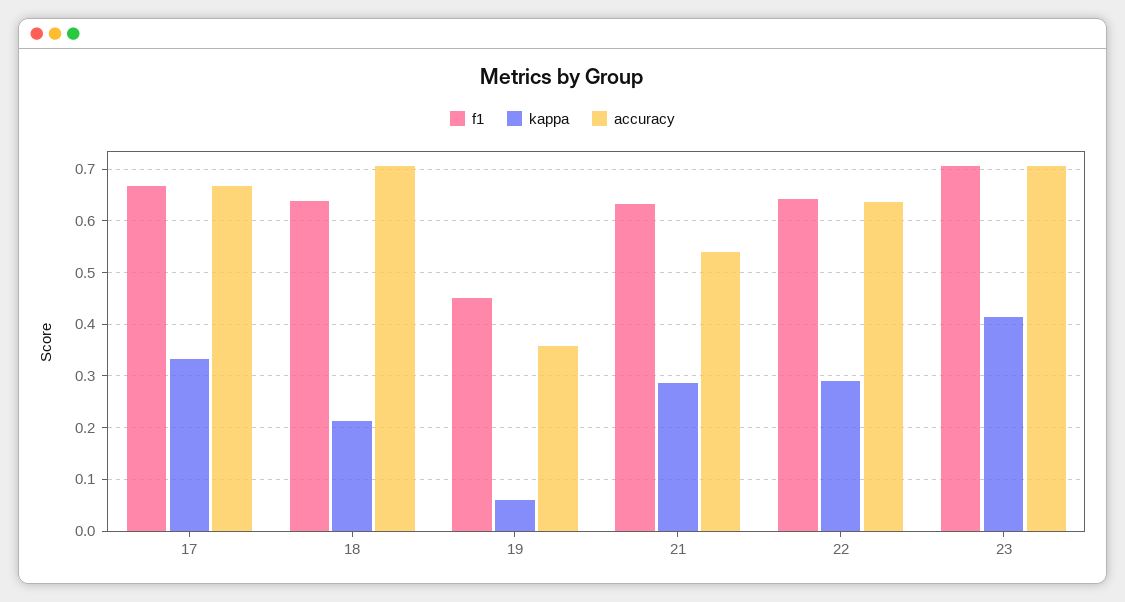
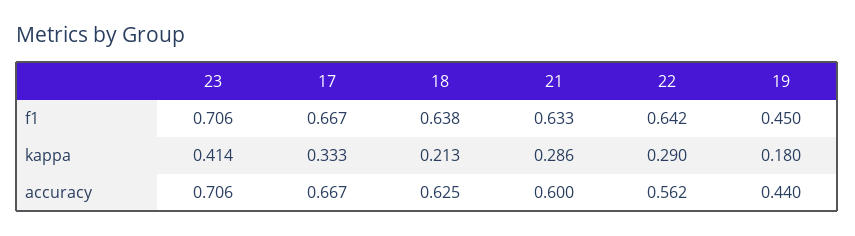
accuracy, 18: 0.7 -> 0.625
kappa, 19: 0.06 -> 0.18
accuracy, 19: 0.36 -> 0.44
accuracy, 21: 0.54 -> 0.6
accuracy, 22: 0.64 -> 0.562

